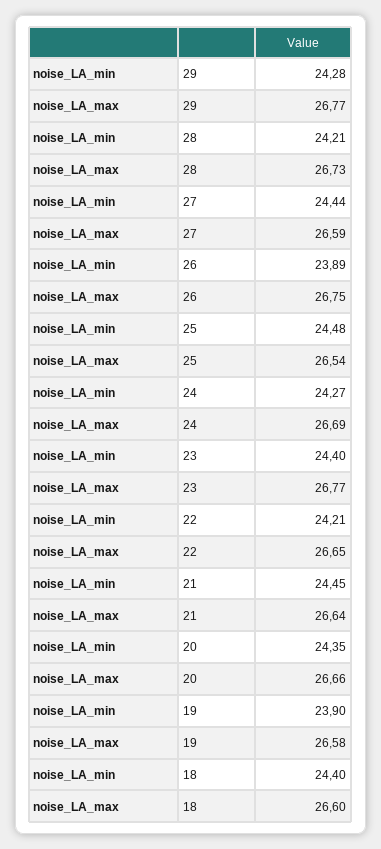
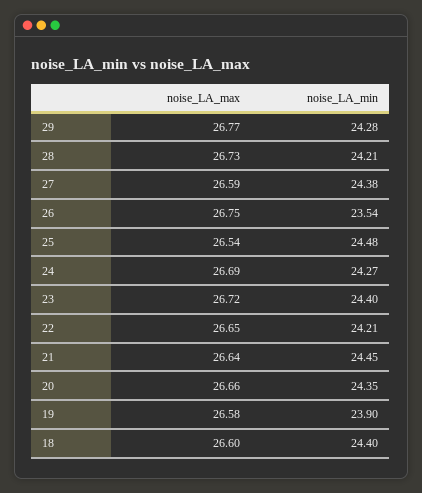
noise_LA_min, 27: 24.44 -> 24.38
noise_LA_min, 26: 23.89 -> 23.54
noise_LA_max, 23: 26.77 -> 26.72

